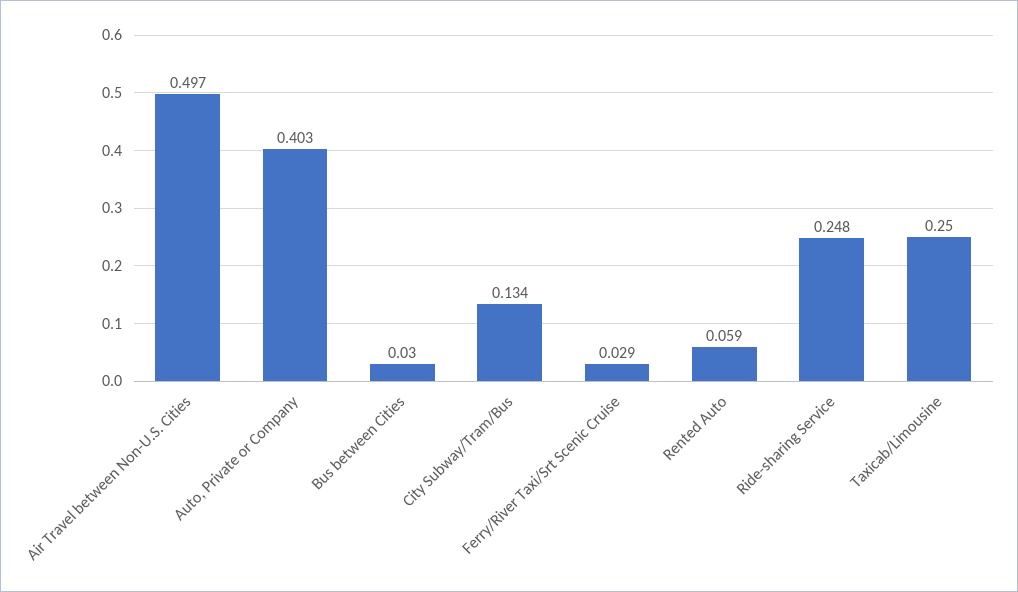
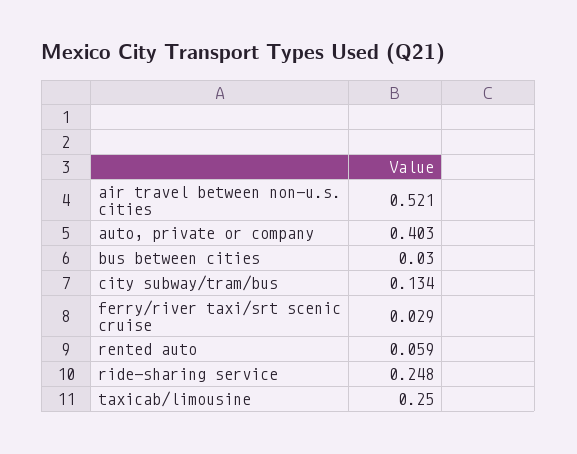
Air Travel between Non-U.S. Cities: 0.497 -> 0.521

